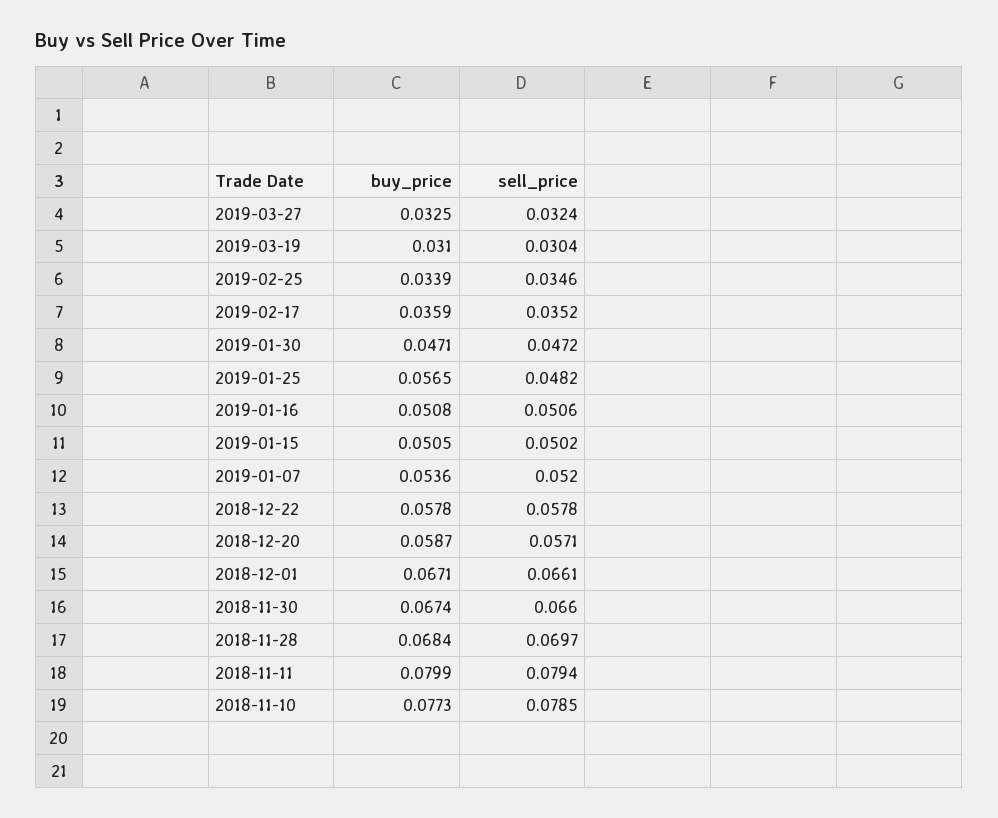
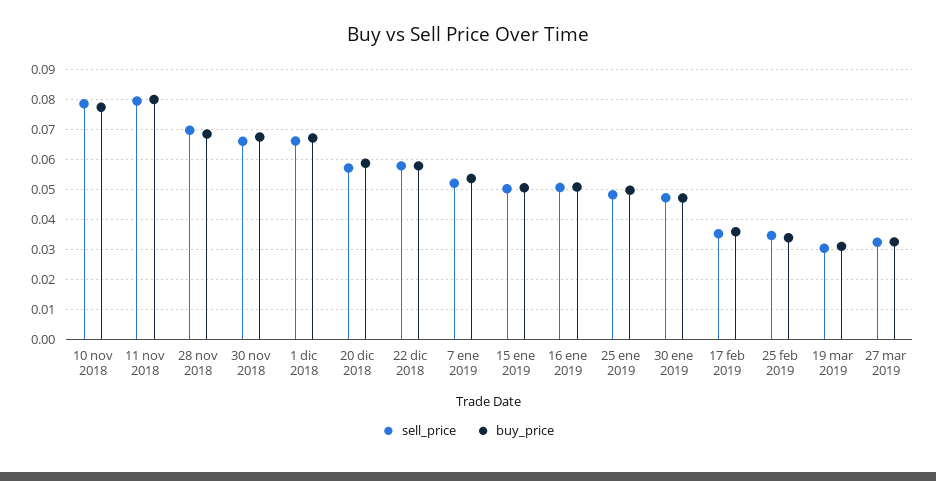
buy_price, 2019-01-25: 0.0565 -> 0.05

